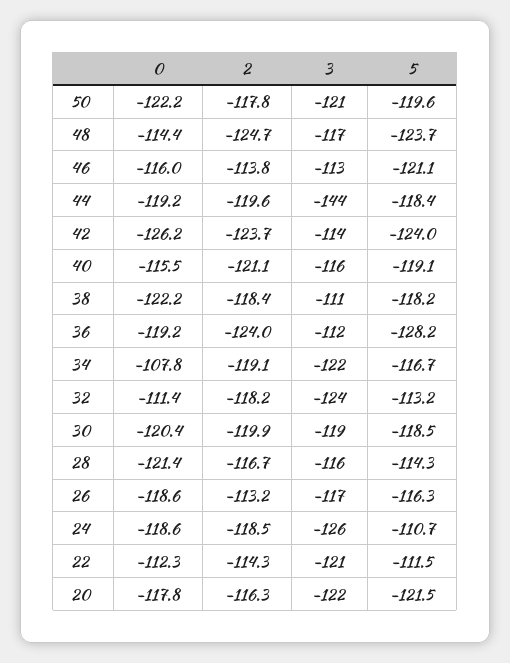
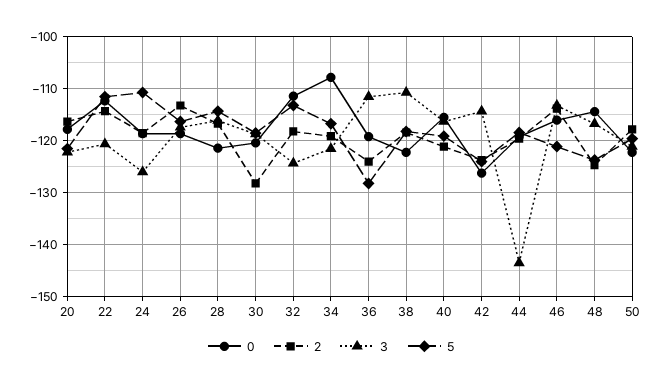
2, 30: -119.9 -> -128

